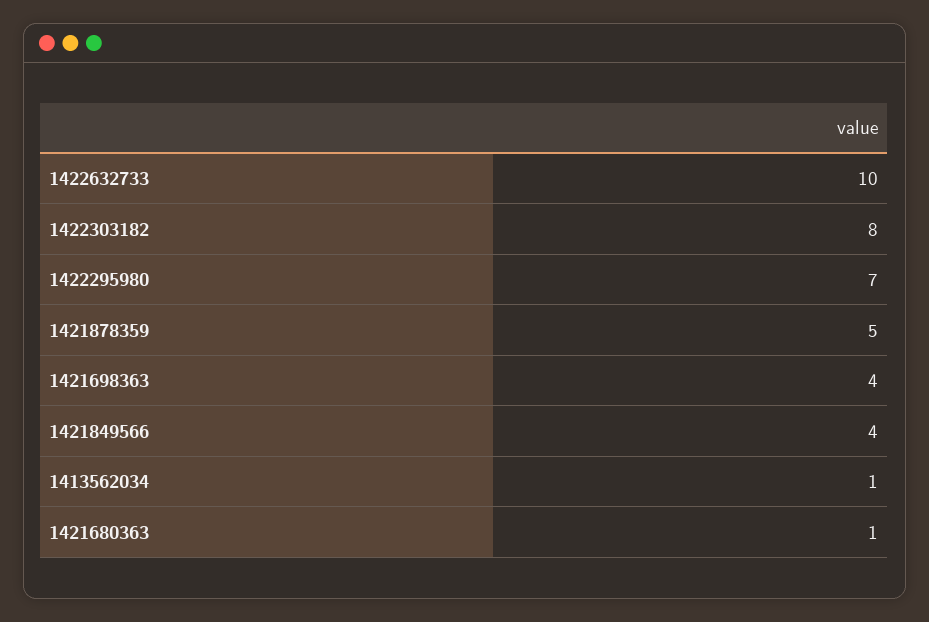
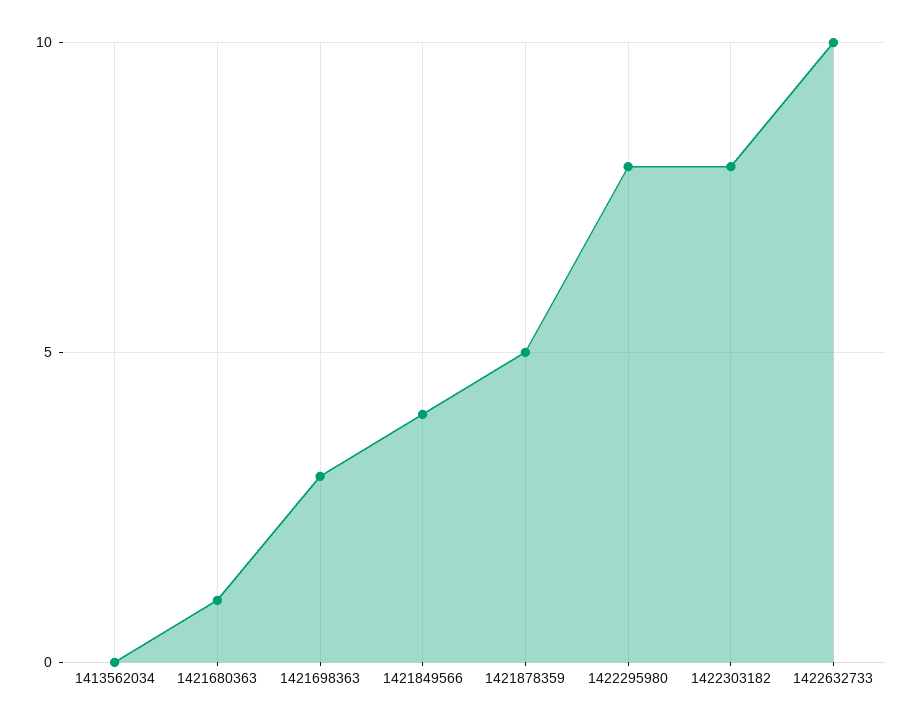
1422295980: 7 -> 8
1421698363: 4 -> 3
1413562034: 1 -> 0

